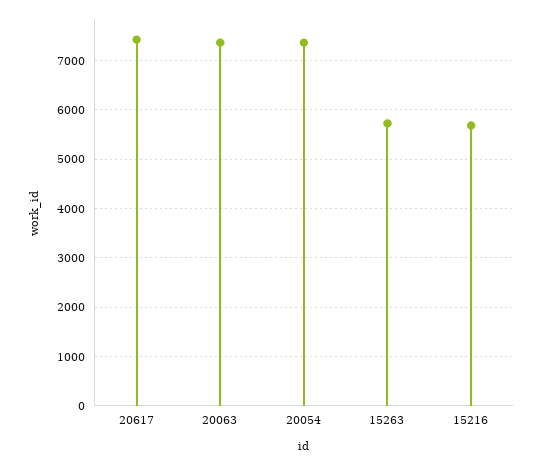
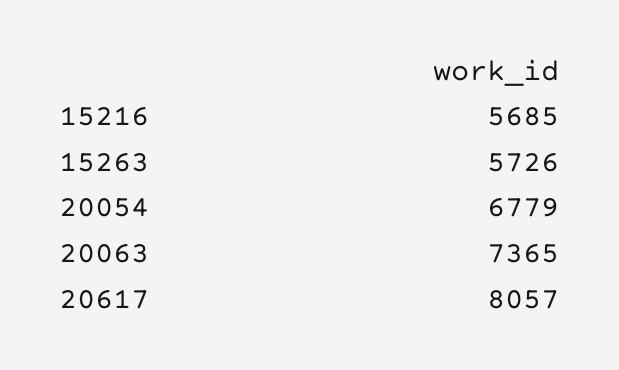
20617: 7400 -> 8057
20054: 7400 -> 6779

